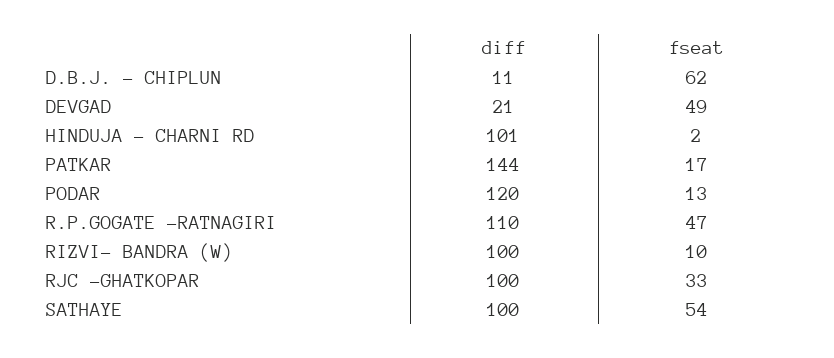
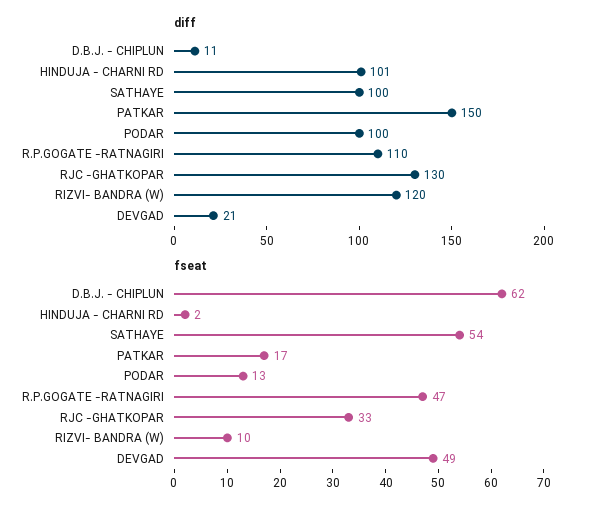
diff, PATKAR: 144 -> 150
diff, PODAR: 120 -> 100
diff, RIZVI- BANDRA (W): 100 -> 120
diff, RJC -GHATKOPAR: 100 -> 130

